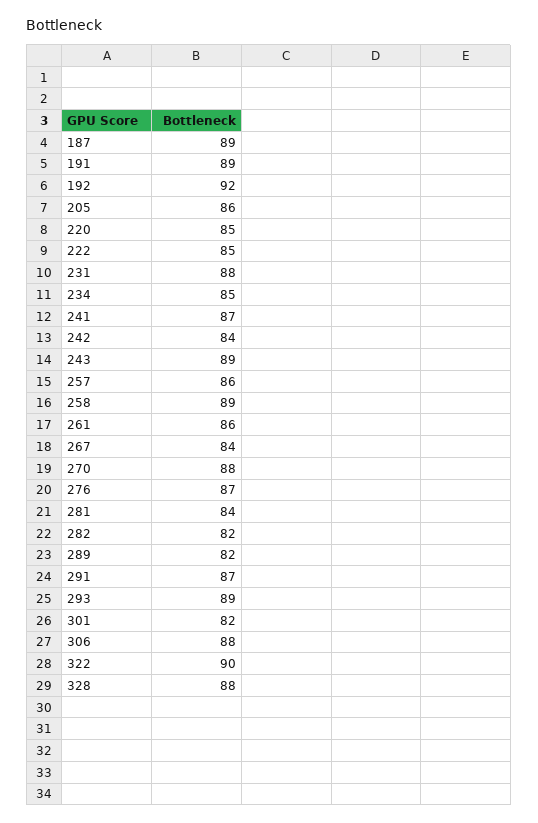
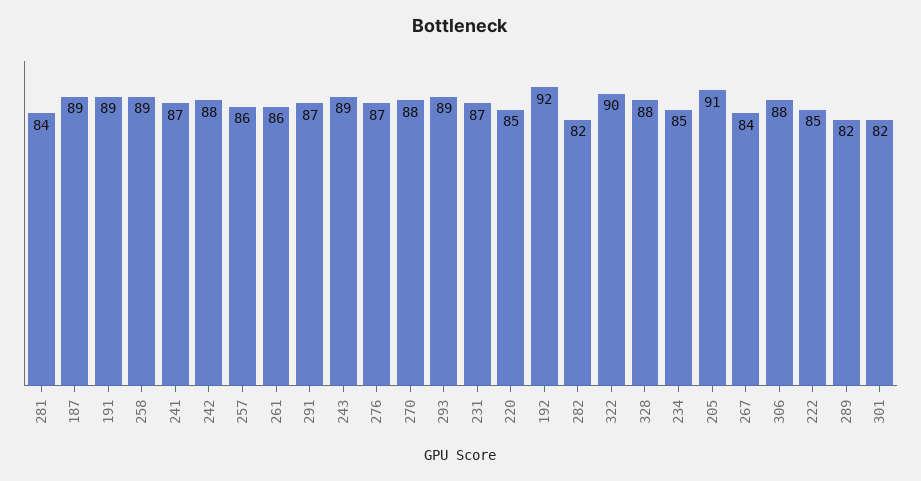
205: 86 -> 91
231: 88 -> 87
242: 84 -> 88

